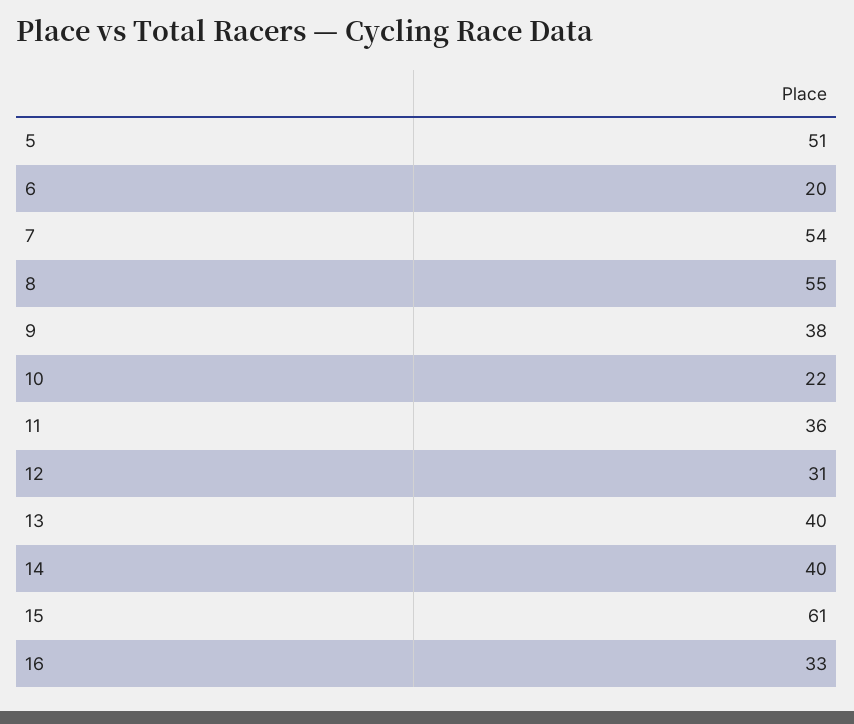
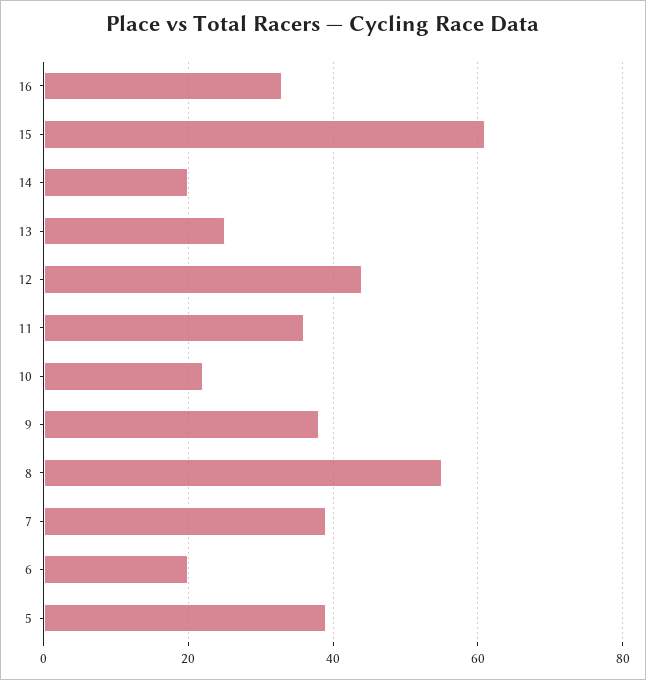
5: 51 -> 40
7: 54 -> 40
12: 31 -> 45
13: 40 -> 25
14: 40 -> 20

